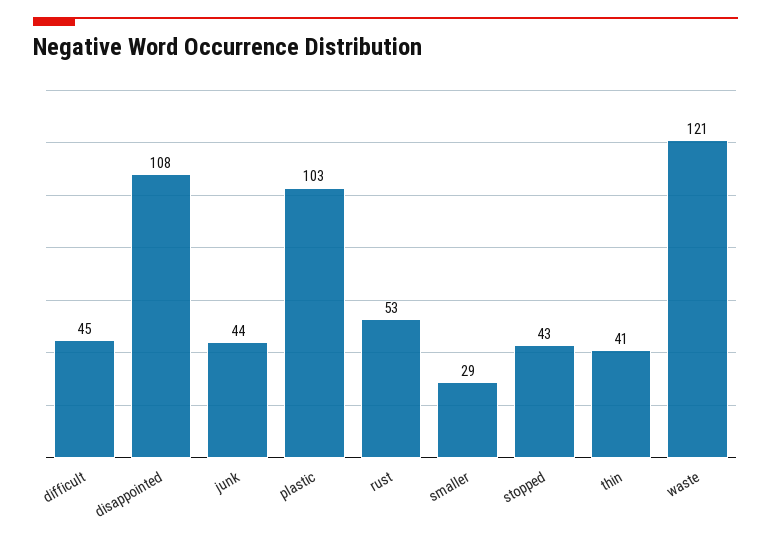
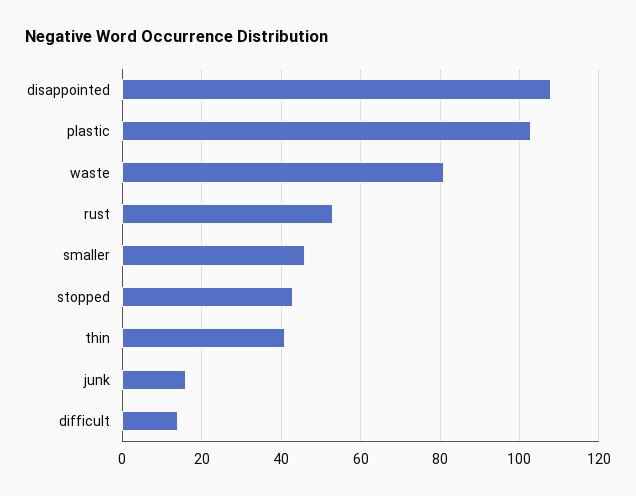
difficult: 45 -> 15
junk: 44 -> 15
smaller: 29 -> 45
waste: 121 -> 80

